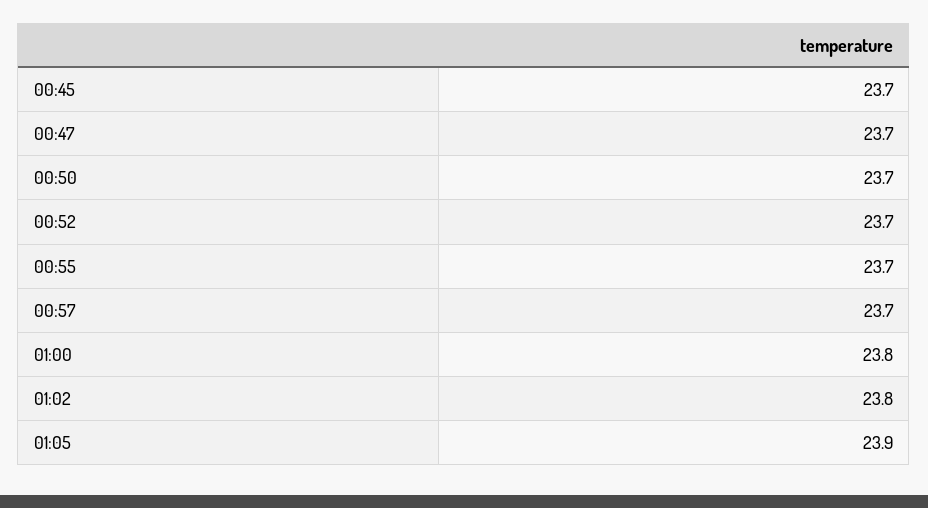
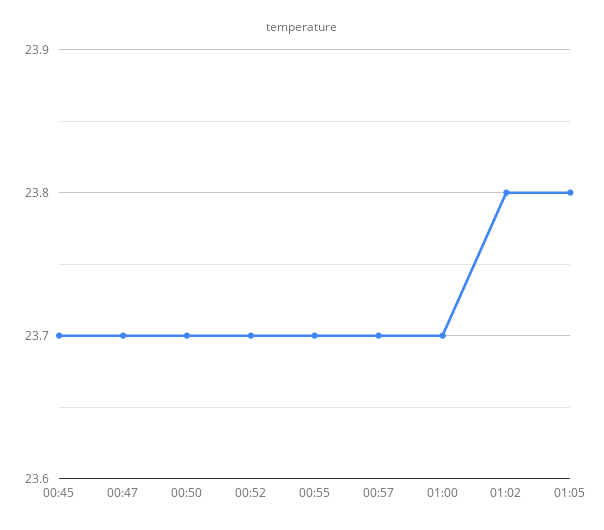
01:00: 23.8 -> 23.7
01:05: 23.9 -> 23.8

